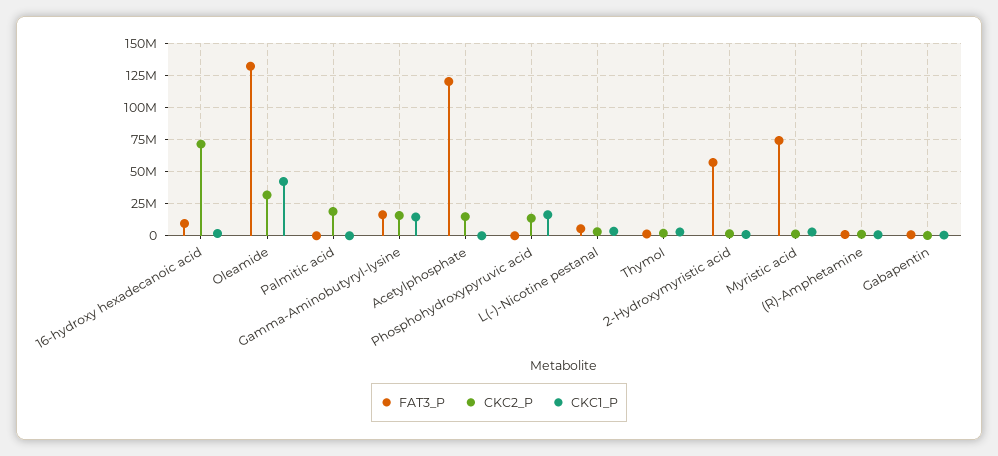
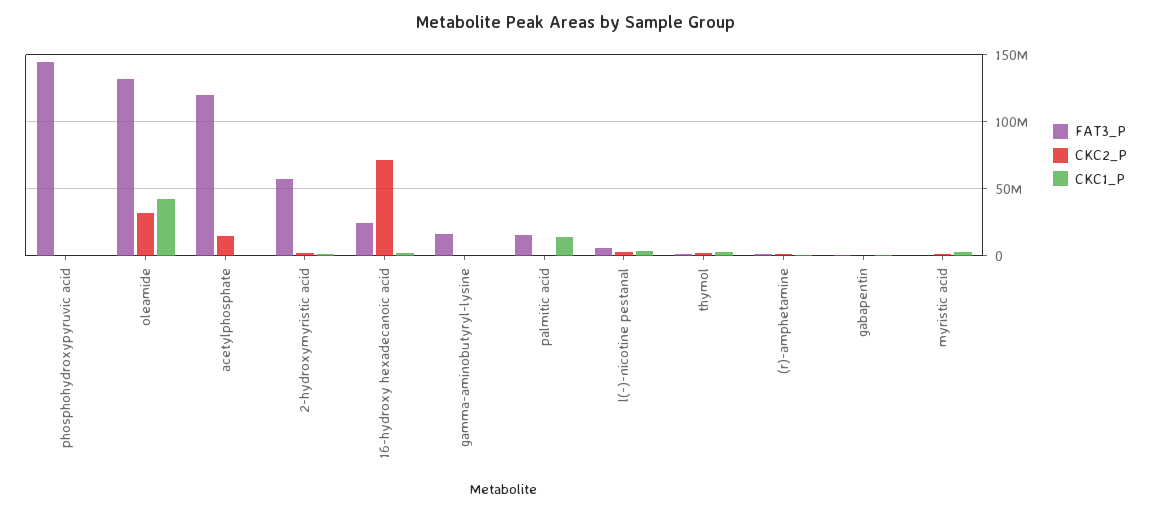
FAT3_P, 16-hydroxy hexadecanoic acid: 10000000 -> 25000000
FAT3_P, Palmitic acid: 0 -> 15000000
CKC2_P, Palmitic acid: 20000000 -> 0
CKC1_P, Palmitic acid: 0 -> 15000000
CKC2_P, Gamma-Aminobutyryl-lysine: 15000000 -> 0
CKC1_P, Gamma-Aminobutyryl-lysine: 15000000 -> 0
FAT3_P, Phosphohydroxypyruvic acid: 0 -> 145000000
CKC2_P, Phosphohydroxypyruvic acid: 15000000 -> 0
CKC1_P, Phosphohydroxypyruvic acid: 15000000 -> 0
FAT3_P, Myristic acid: 75000000 -> 0

